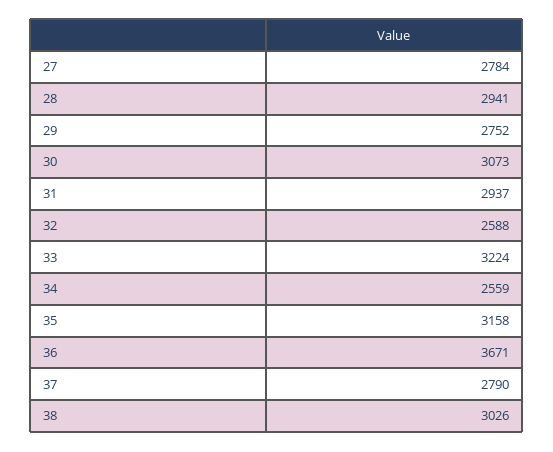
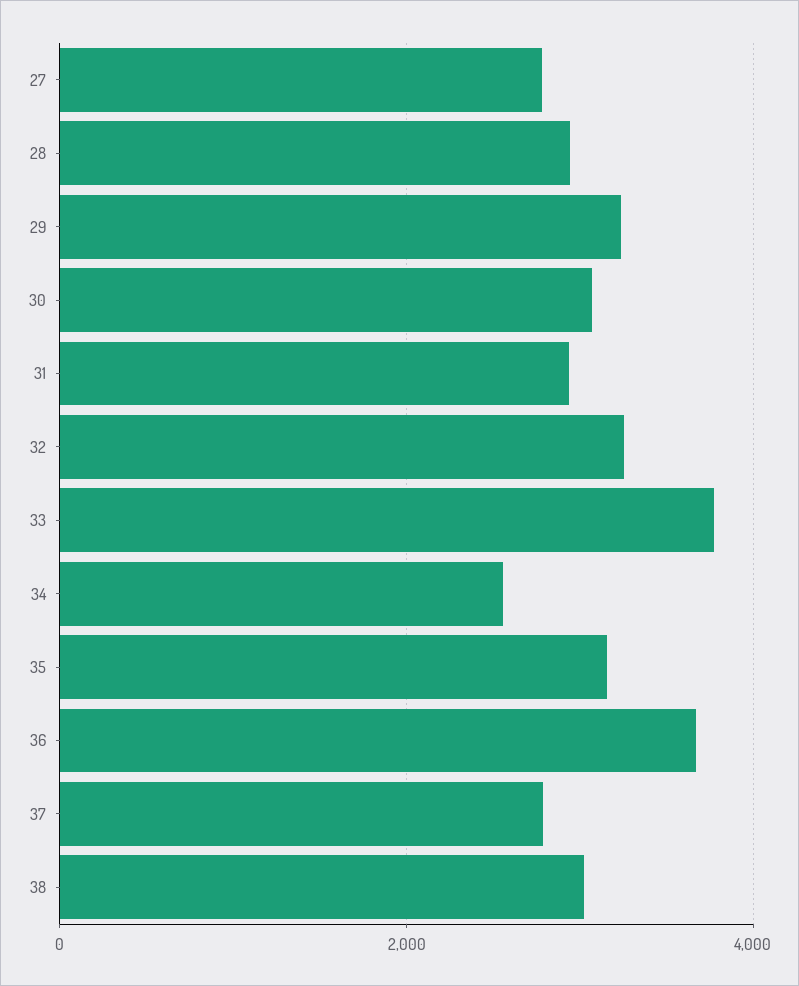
29: 2752 -> 3200
32: 2588 -> 3200
33: 3224 -> 3800

